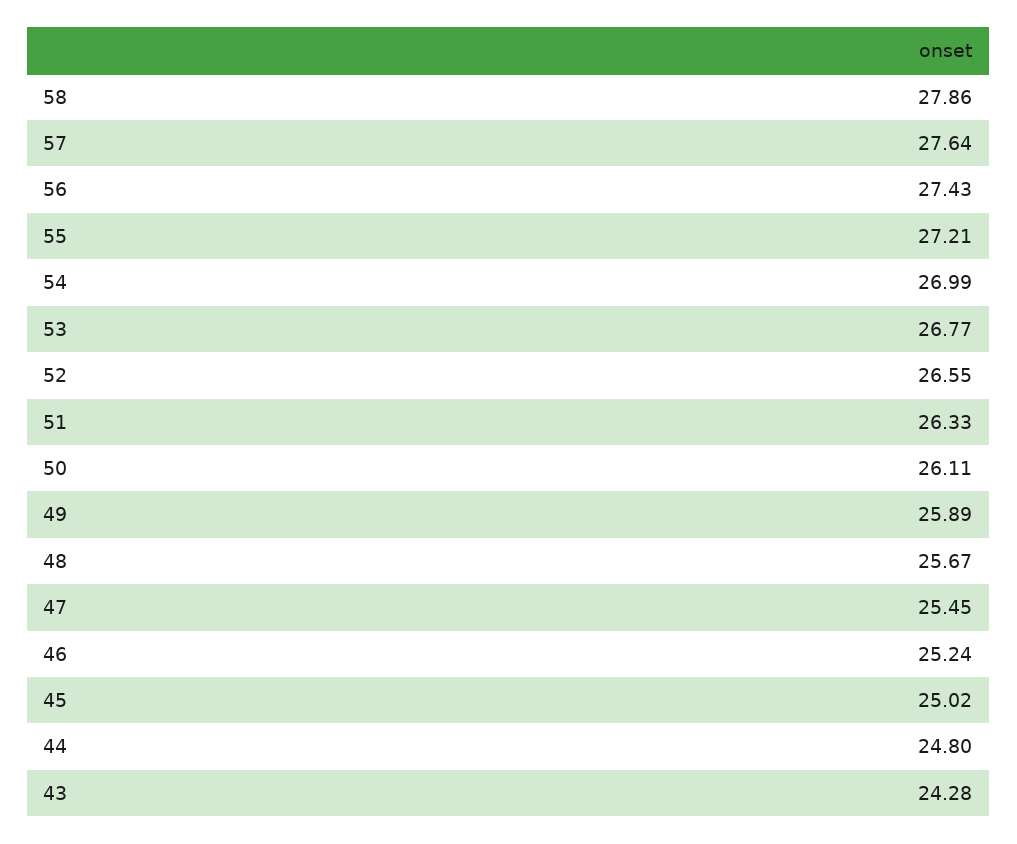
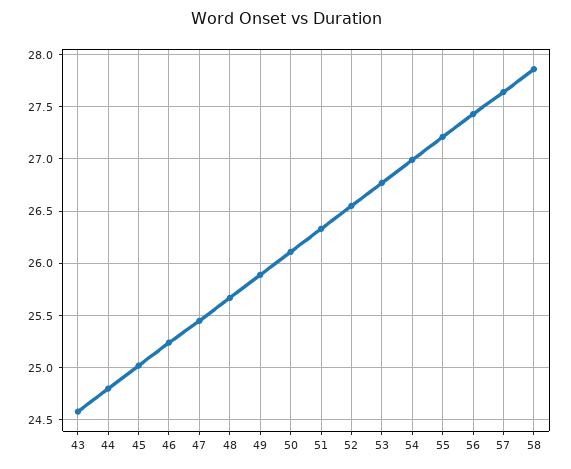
43: 24.28 -> 24.6

